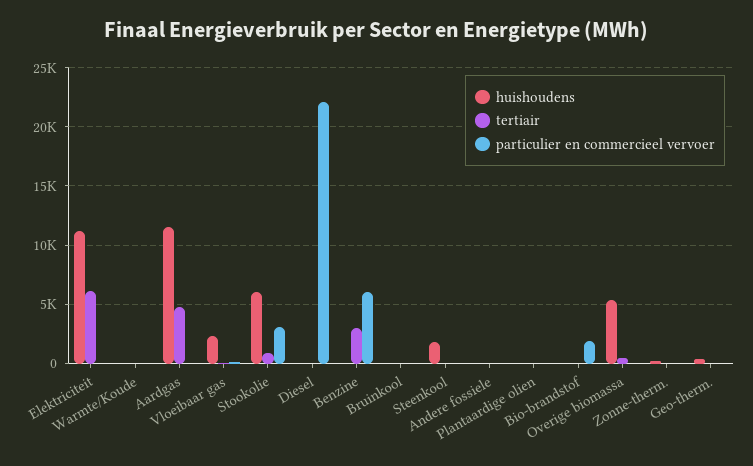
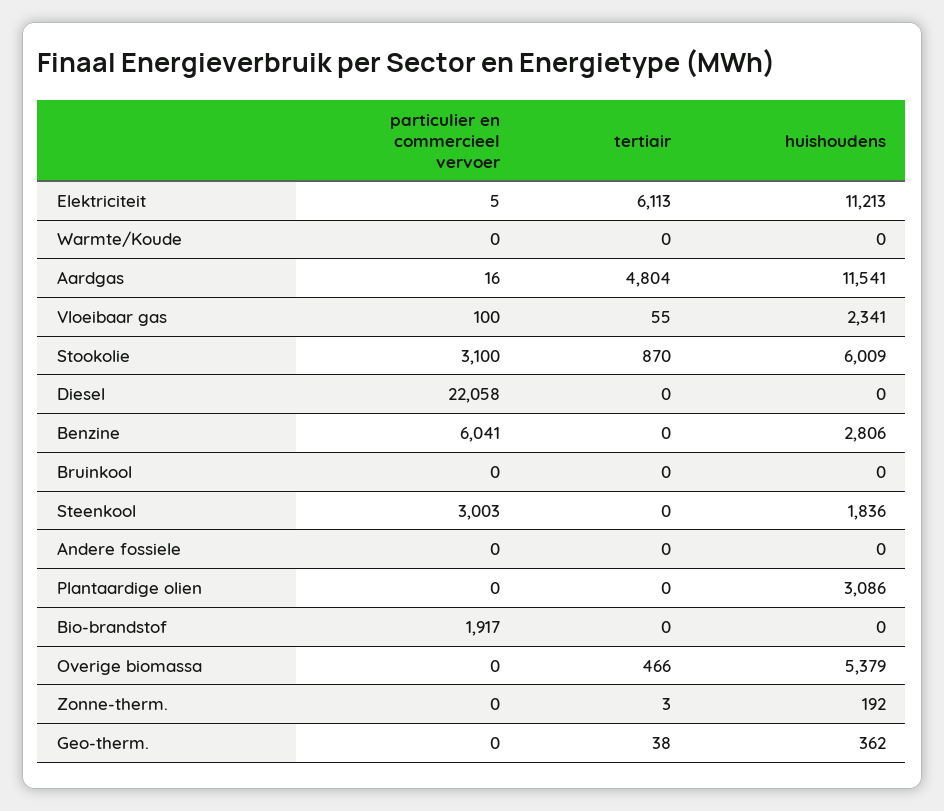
huishoudens, Benzine: 0 -> 2806
tertiair, Benzine: 3000 -> 0
particulier en commercieel vervoer, Steenkool: 0 -> 3003
huishoudens, Plantaardige olien: 0 -> 3086

